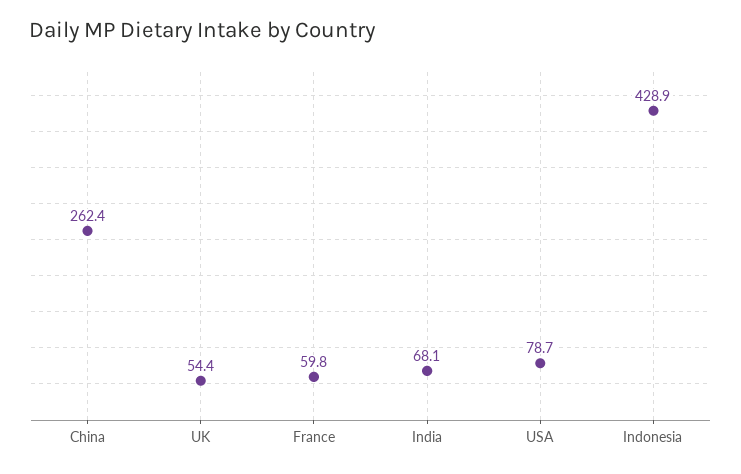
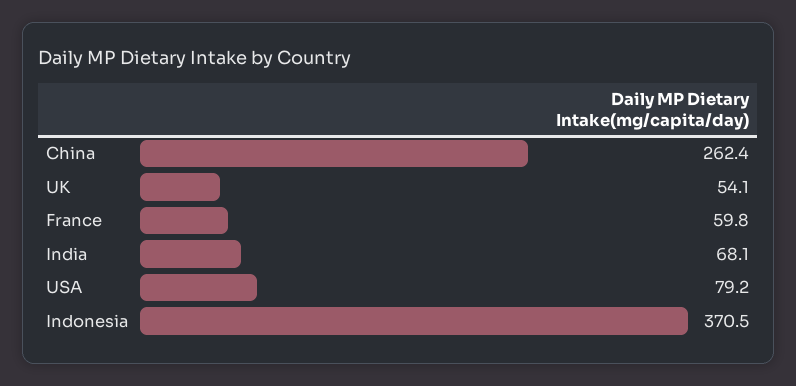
UK: 54.4 -> 54.1
USA: 78.7 -> 79.2
Indonesia: 428.9 -> 370.5

